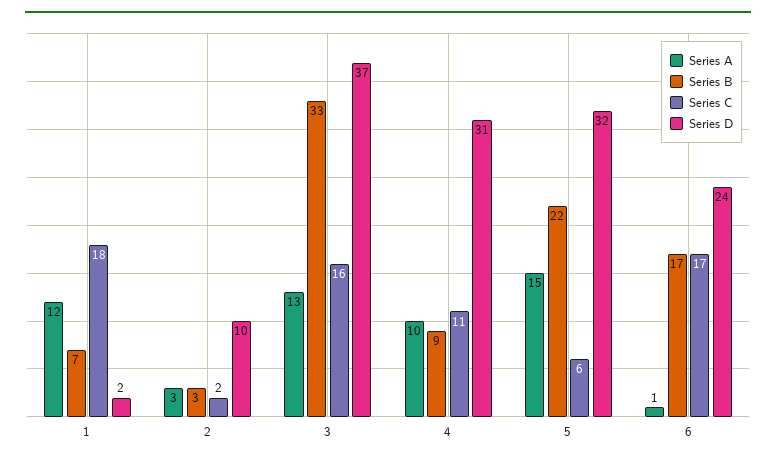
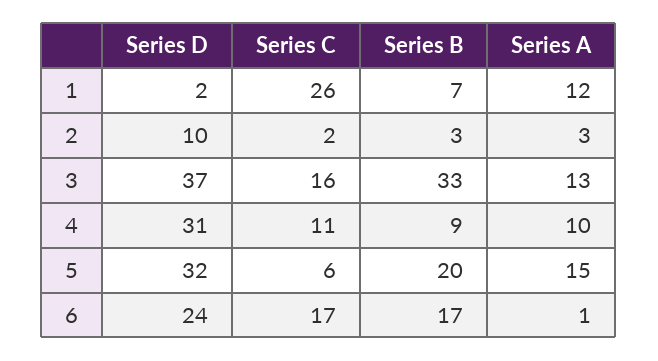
Series C, 1: 18 -> 26
Series B, 5: 22 -> 20

